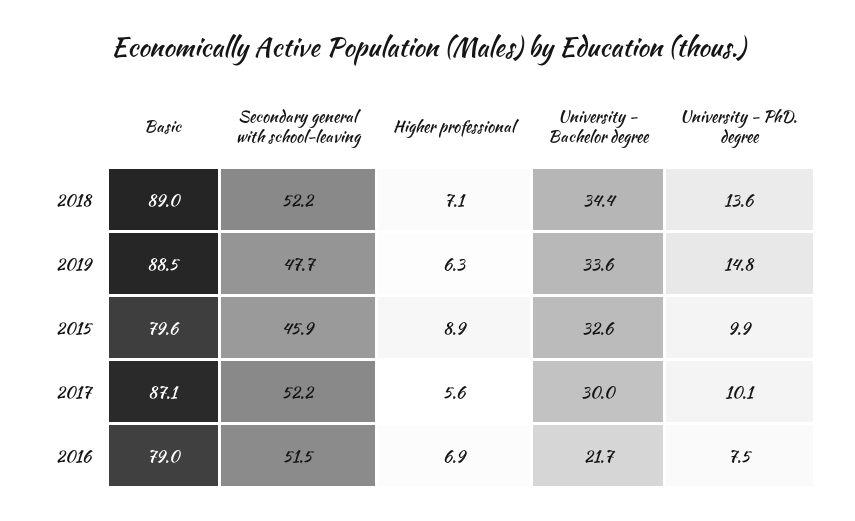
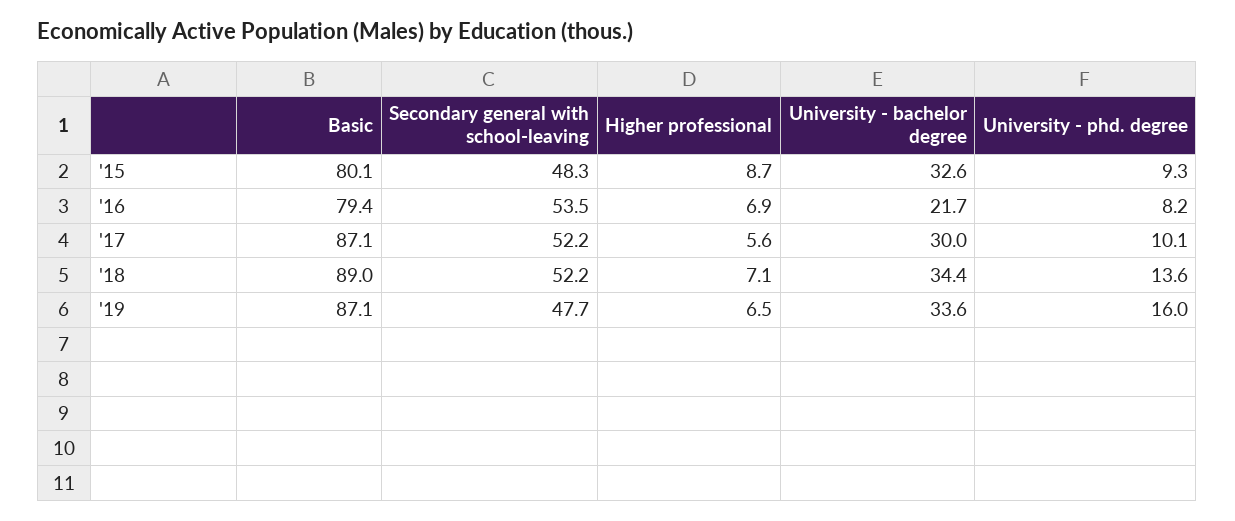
Basic, 2019: 88.5 -> 87.1
Higher professional, 2019: 6.3 -> 6.5
University - PhD. degree, 2019: 14.8 -> 16
Basic, 2015: 79.6 -> 80.1
Secondary general with school-leaving, 2015: 45.9 -> 48.3
Higher professional, 2015: 8.9 -> 8.7
University - PhD. degree, 2015: 9.9 -> 9.3
Basic, 2016: 79 -> 79.4
Secondary general with school-leaving, 2016: 51.5 -> 53.5
University - PhD. degree, 2016: 7.5 -> 8.2

